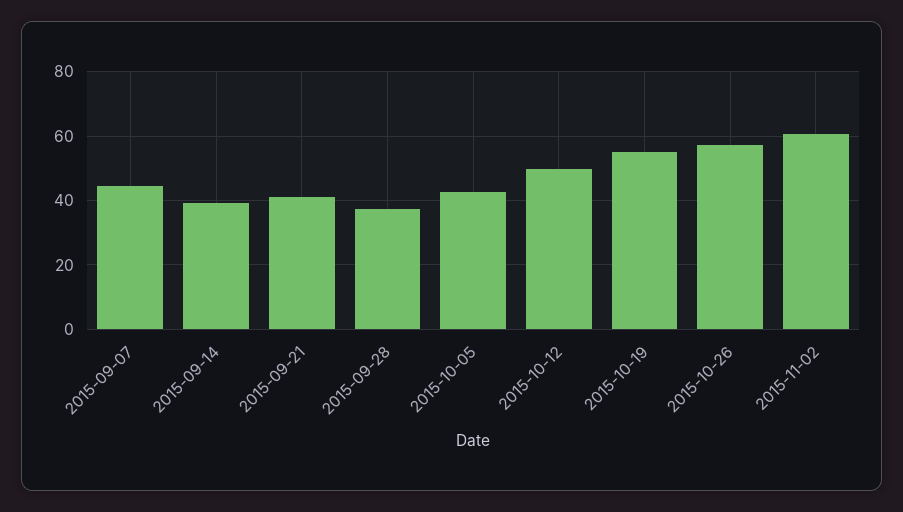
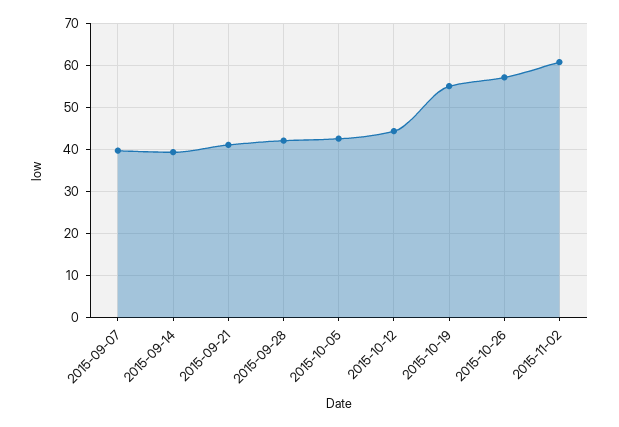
2015-09-07: 44 -> 40
2015-09-28: 38 -> 42
2015-10-12: 50 -> 44

